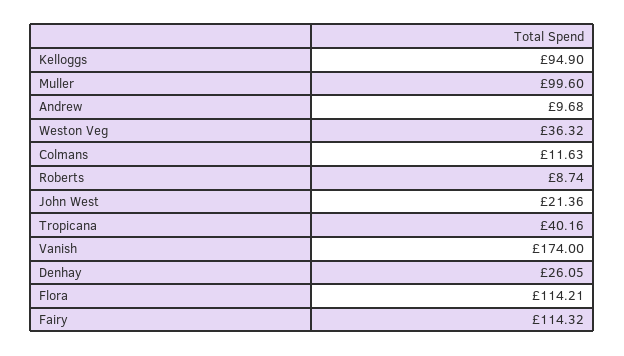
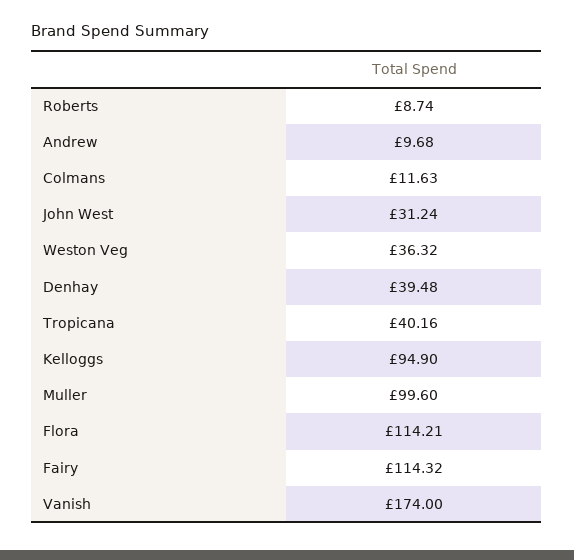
John West: 21.36 -> 31.24
Denhay: 26.05 -> 39.48

